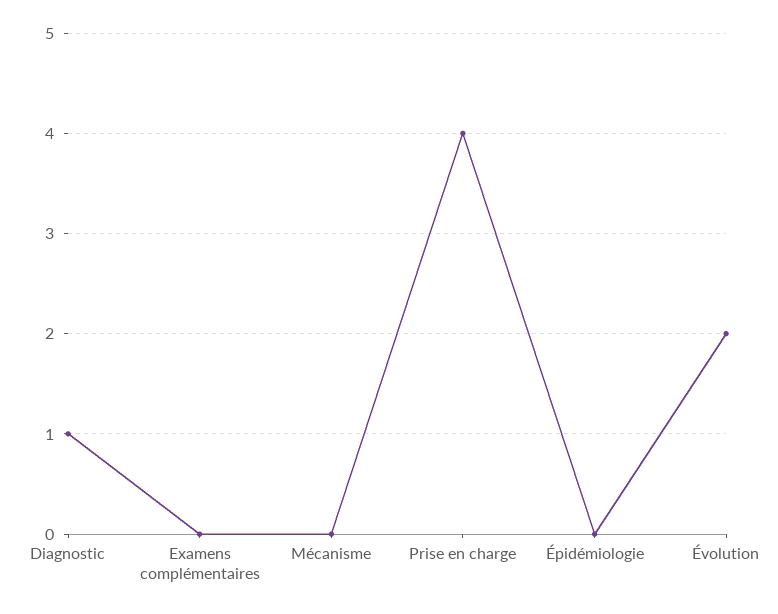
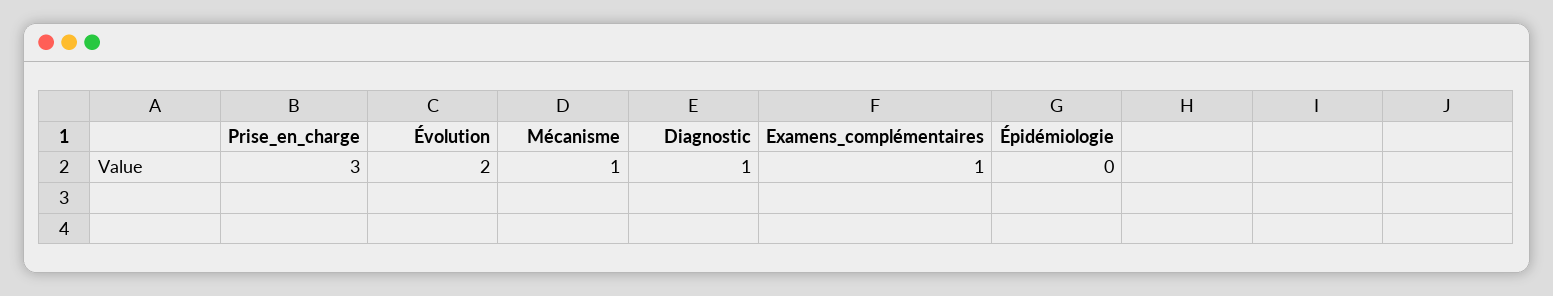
Examens complémentaires: 0 -> 1
Mécanisme: 0 -> 1
Prise en charge: 4 -> 3

